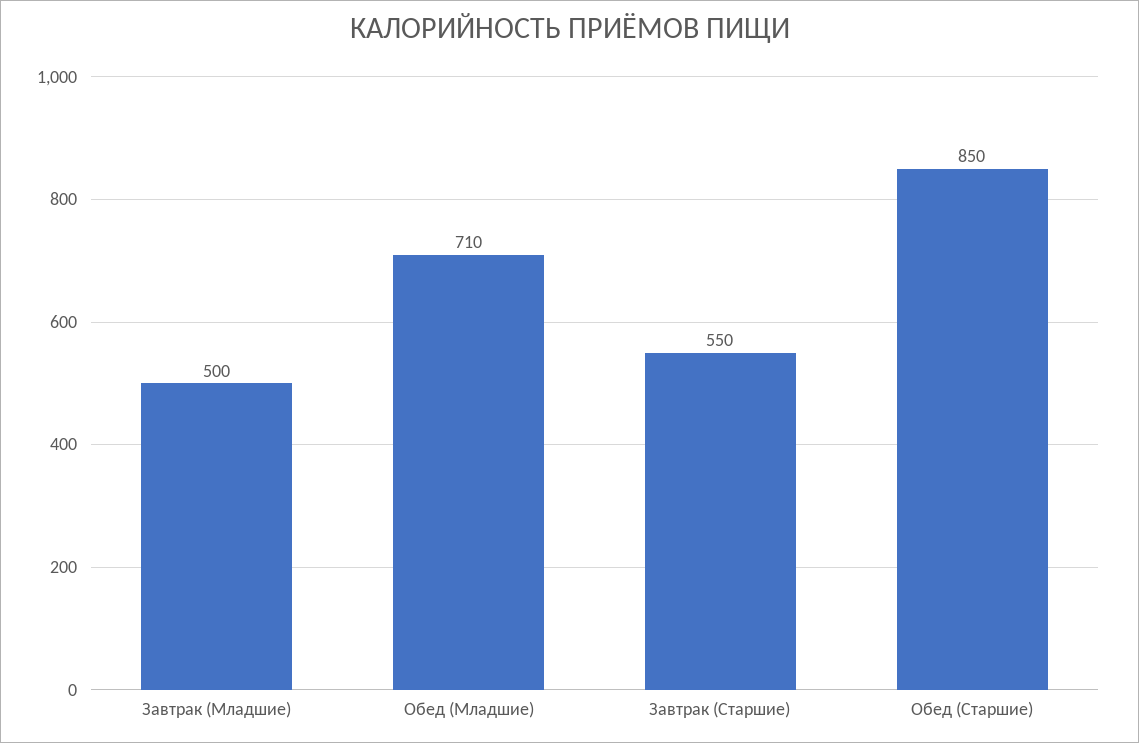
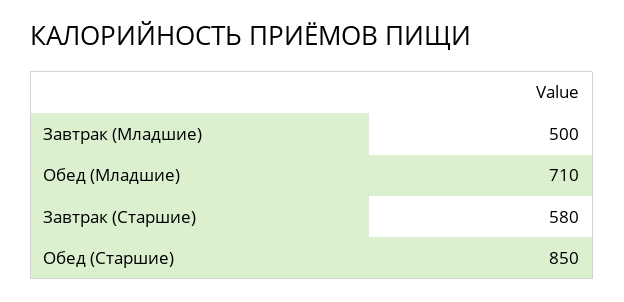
Завтрак (Старшие): 550 -> 580

